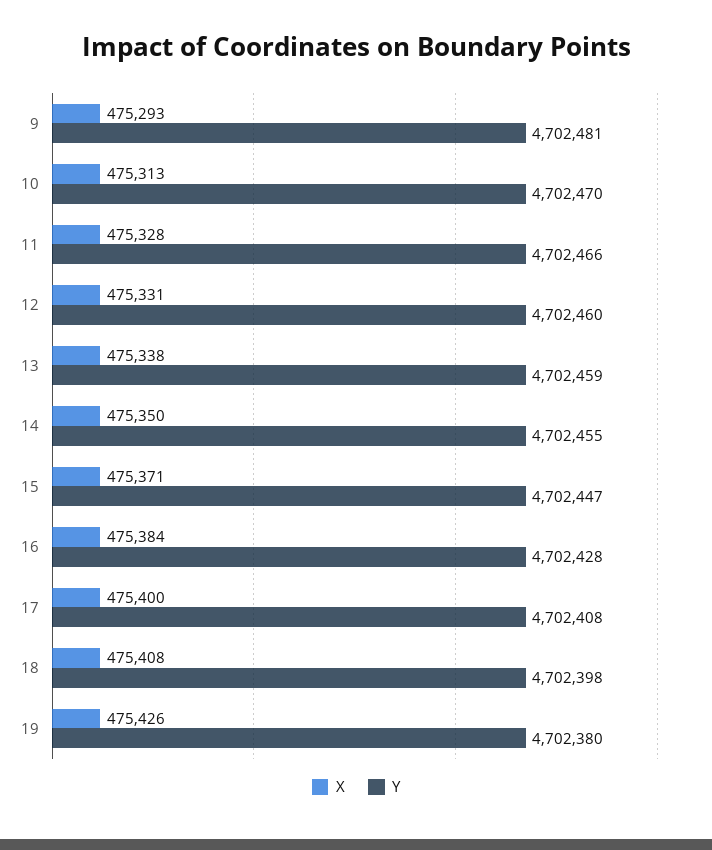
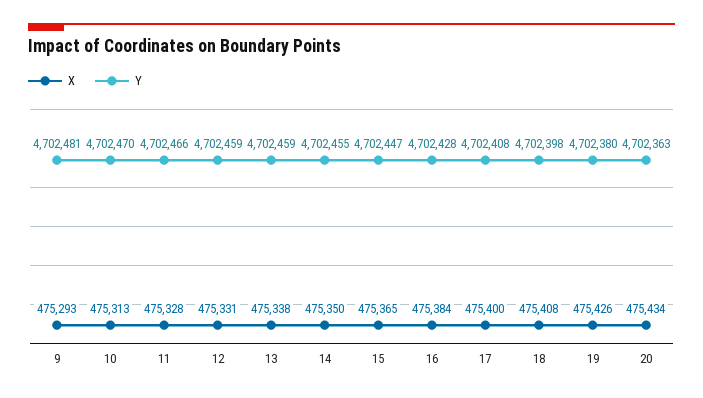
Y, 12: 4702460 -> 4702459
X, 15: 475371 -> 475365
X, 20: none -> 475434
Y, 20: none -> 4702363

